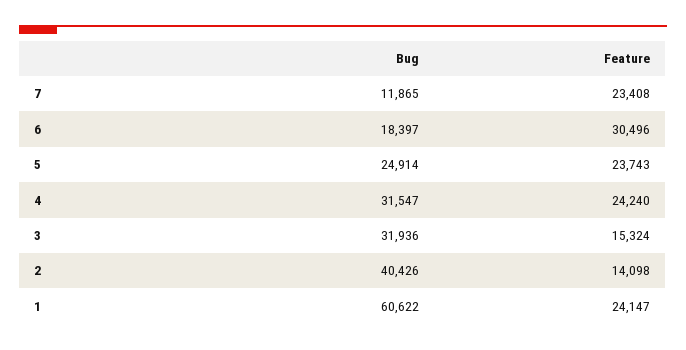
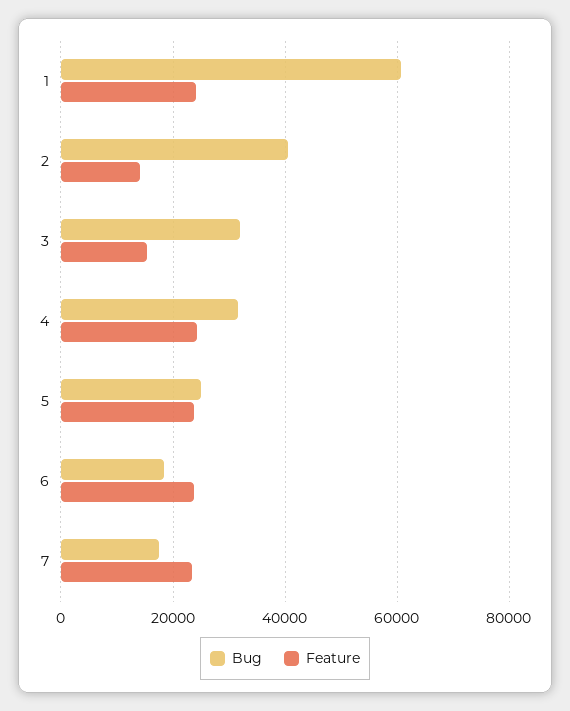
Bug, 7: 11865 -> 18000
Feature, 6: 30496 -> 24000

